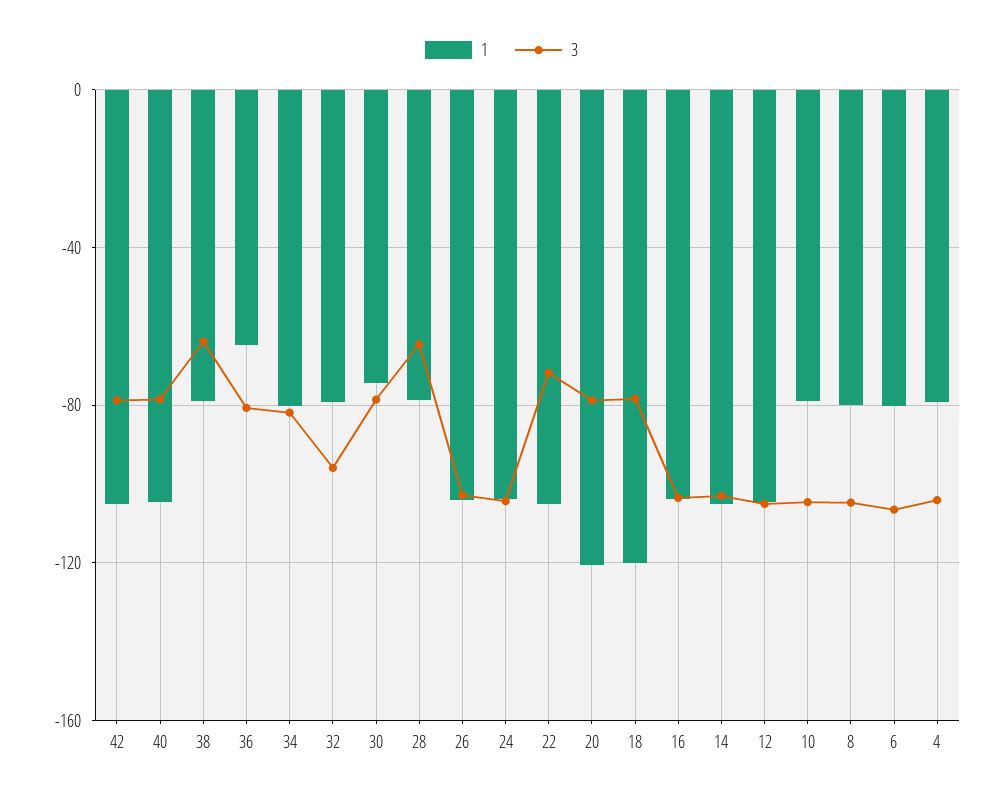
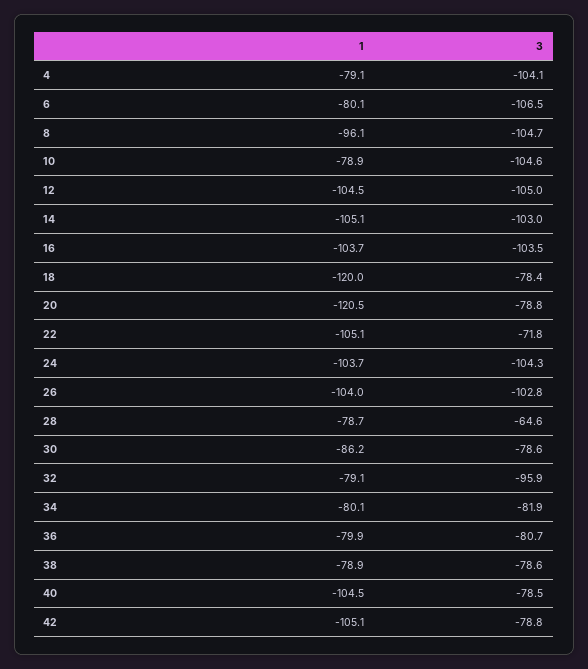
3, 38: -65 -> -78.6
1, 36: -65 -> -79.9
1, 30: -75 -> -86.2
1, 8: -80 -> -96.1

